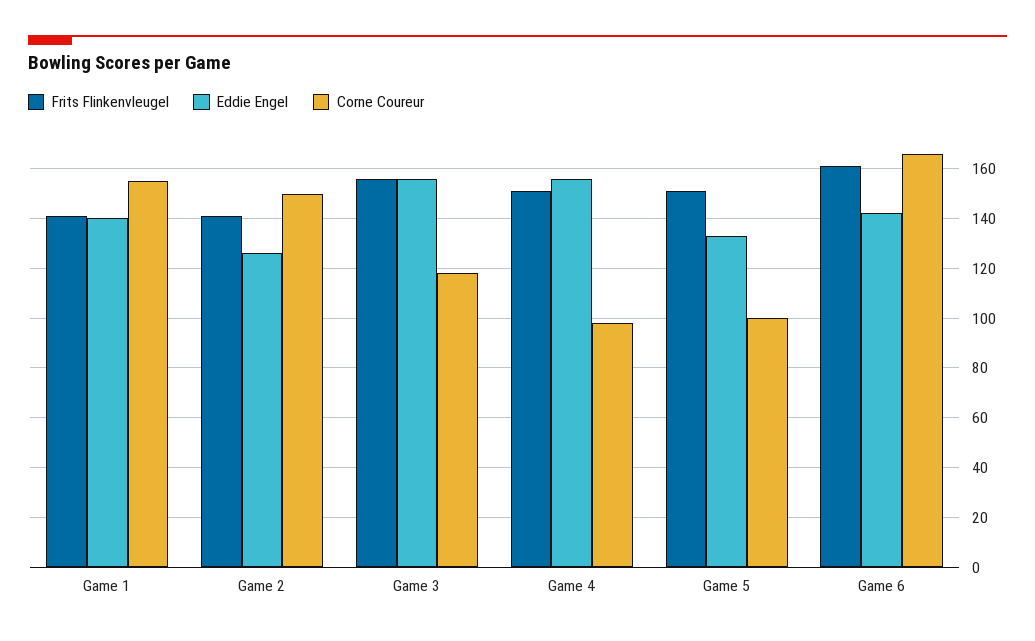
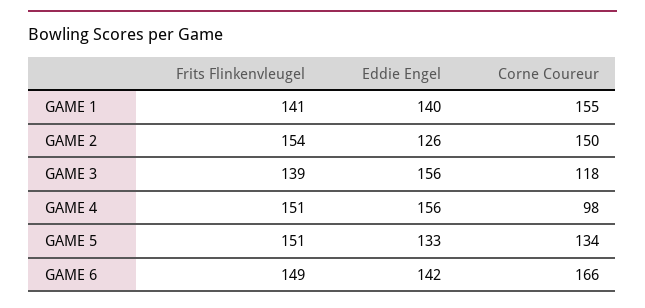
Frits Flinkenvleugel, Game 2: 140 -> 154
Frits Flinkenvleugel, Game 3: 155 -> 139
Corne Coureur, Game 5: 100 -> 134
Frits Flinkenvleugel, Game 6: 160 -> 149

